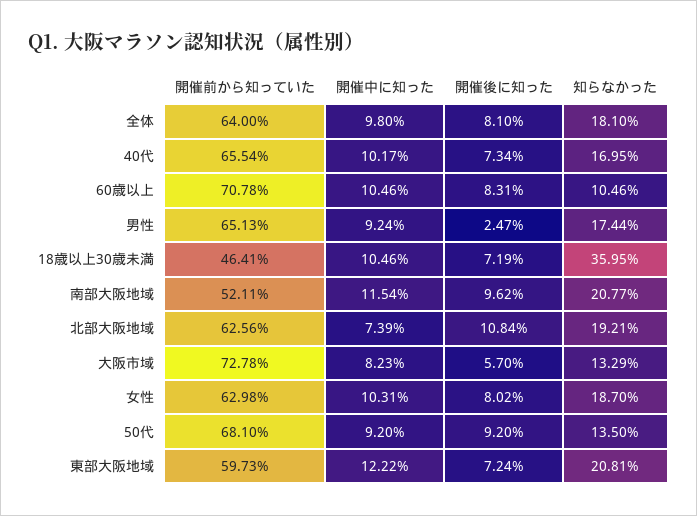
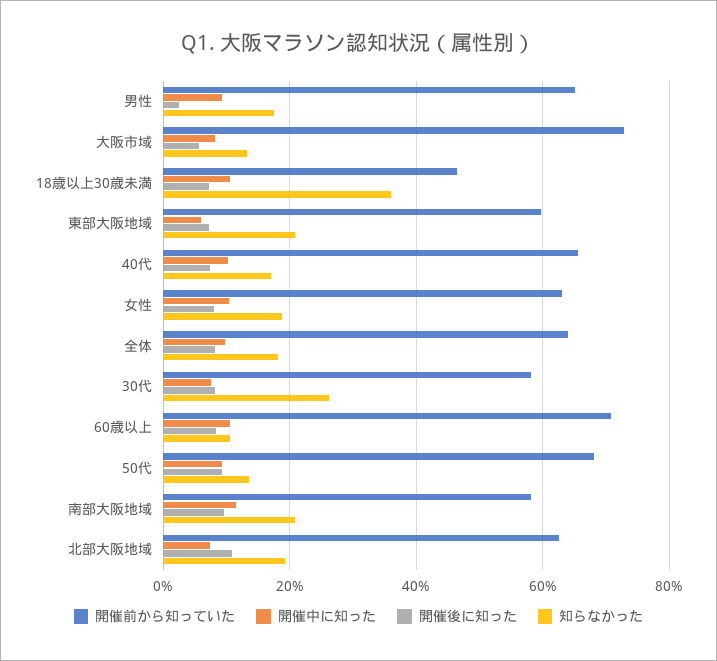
開催前から知っていた, 南部大阪地域: 52.11 -> 58
開催中に知った, 東部大阪地域: 12.22 -> 6
開催前から知っていた, 30代: none -> 58
開催中に知った, 30代: none -> 8
開催後に知った, 30代: none -> 8
知らなかった, 30代: none -> 26

